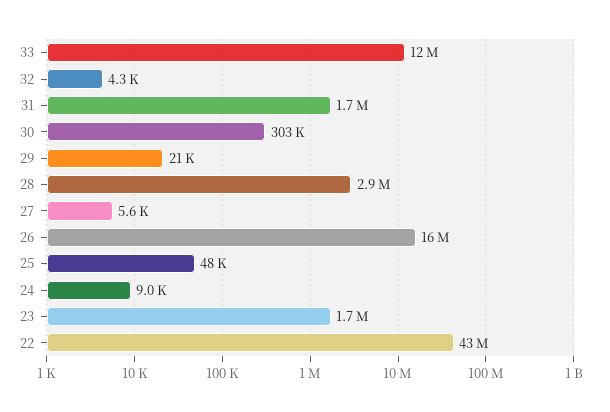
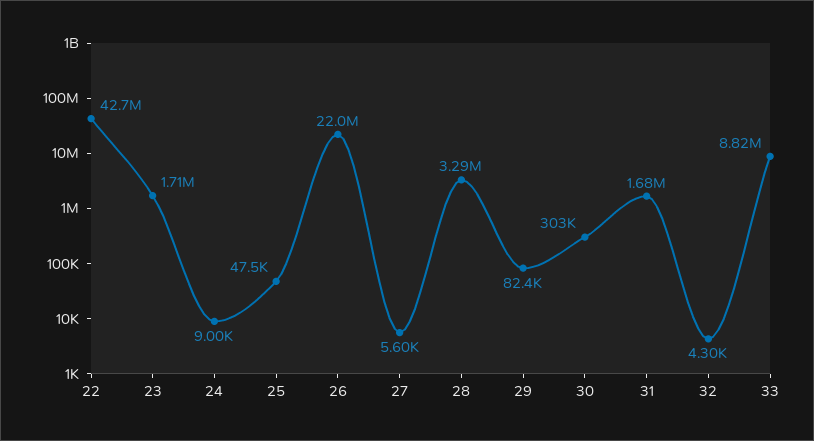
33: 12000000 -> 8820000
29: 21000 -> 82400
28: 2900000 -> 3290000
26: 16000000 -> 22000000

